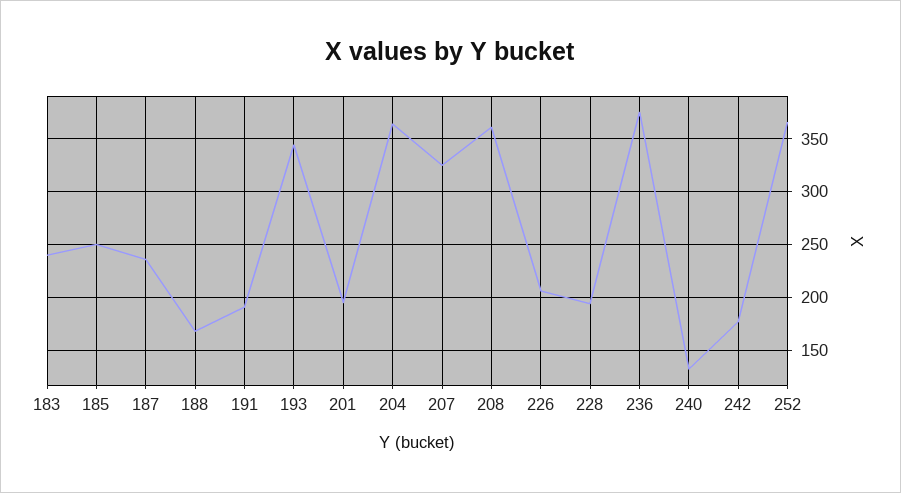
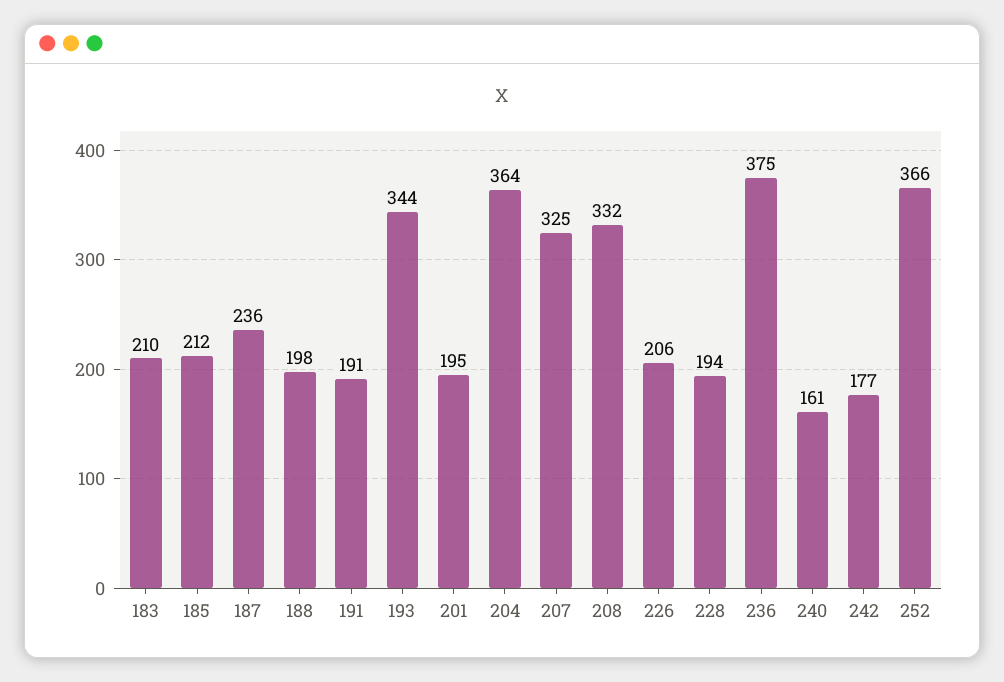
183: 240 -> 210
185: 250 -> 212
188: 170 -> 198
208: 360 -> 332
240: 130 -> 161

